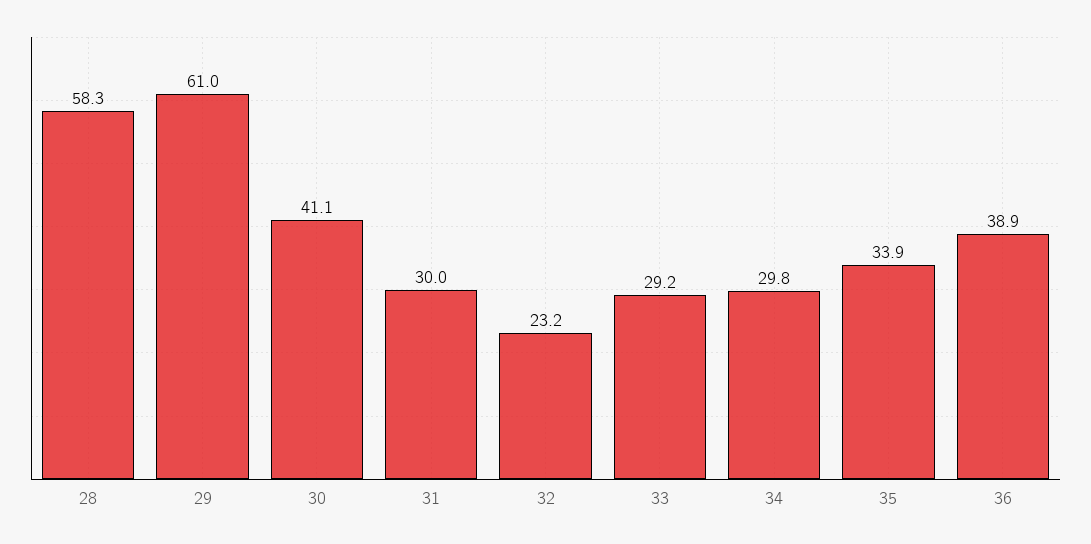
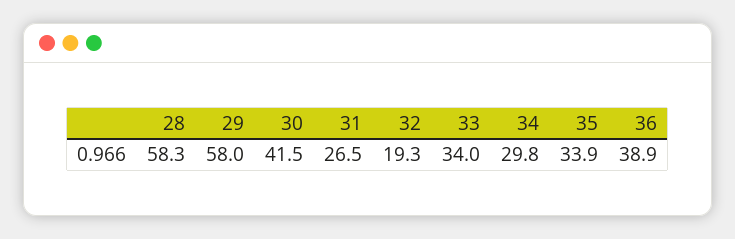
29: 61 -> 58
30: 41.1 -> 41.5
31: 30 -> 26.5
32: 23.2 -> 19.3
33: 29.2 -> 34

